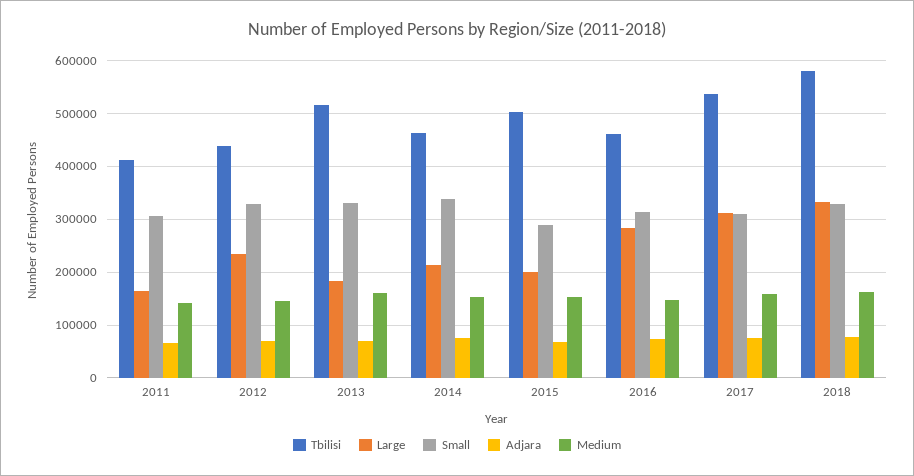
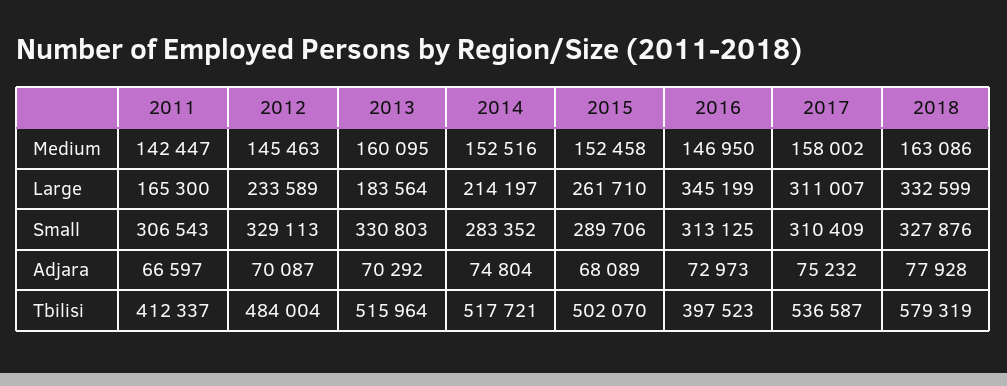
Tbilisi, 2012: 440000 -> 484004
Tbilisi, 2014: 460000 -> 517721
Small, 2014: 340000 -> 283352
Large, 2015: 200000 -> 261710
Tbilisi, 2016: 460000 -> 397523
Large, 2016: 280000 -> 345199

